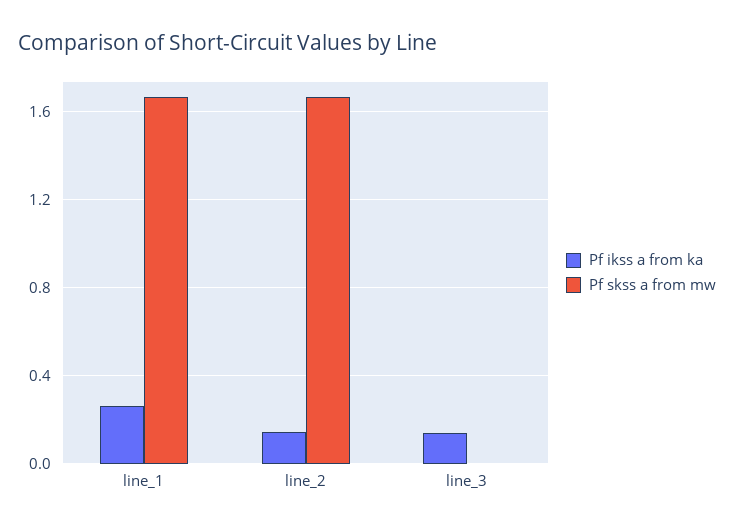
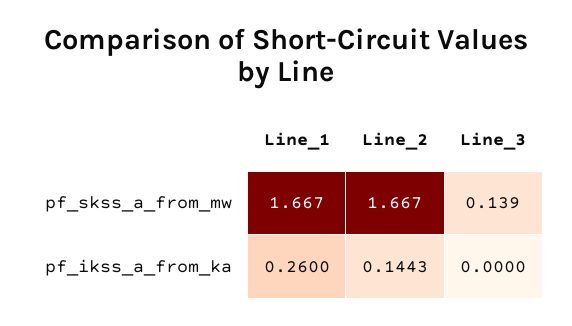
Pf ikss a from ka, line_3: 0.15 -> 0
Pf skss a from mw, line_3: 0 -> 0.139

